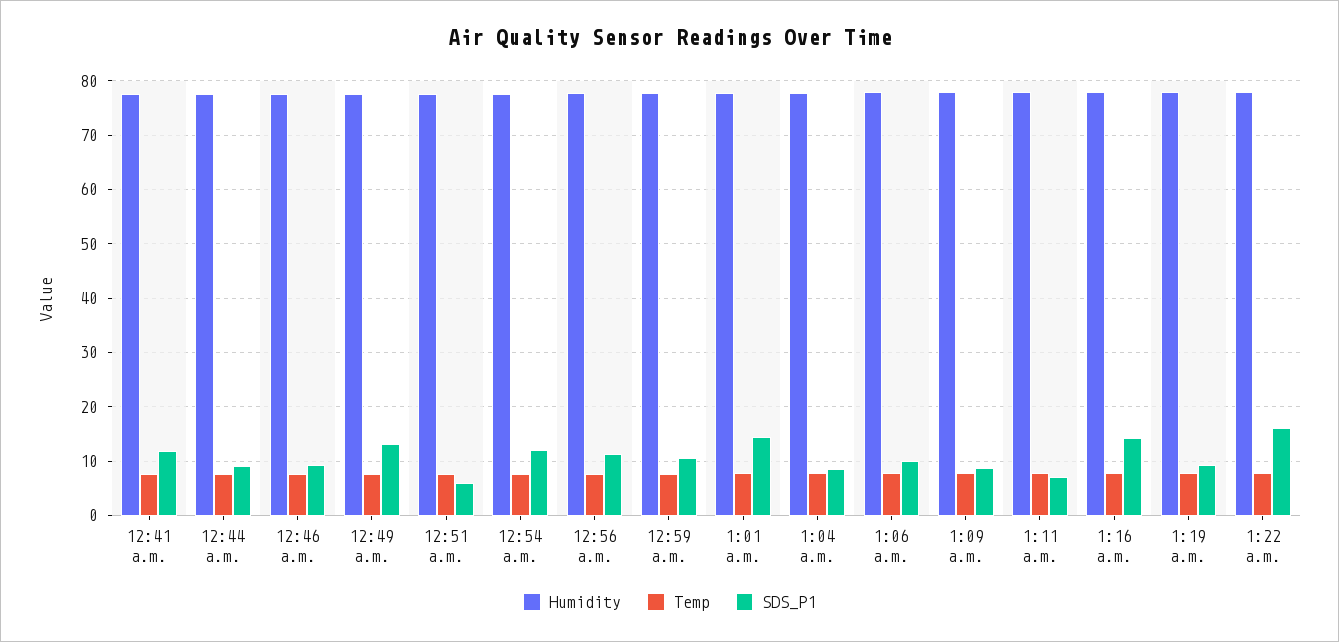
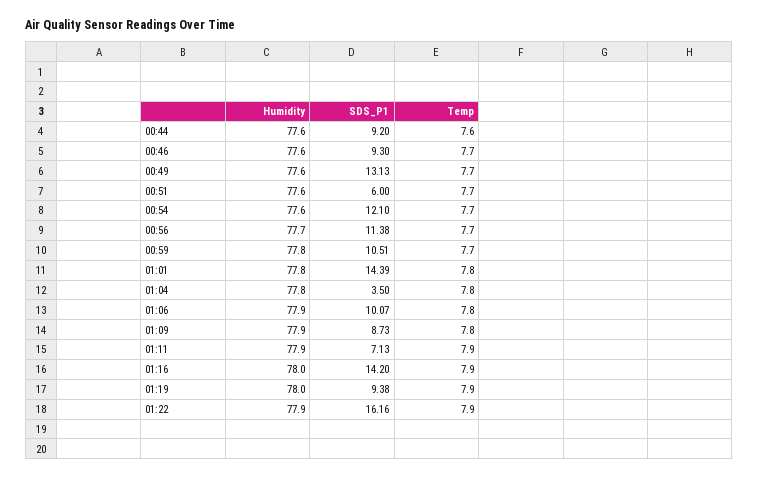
Humidity, 12:41 a.m.: 78 -> none
Temp, 12:41 a.m.: 8 -> none
SDS_P1, 12:41 a.m.: 12 -> none
SDS_P1, 1:04 a.m.: 8 -> 3.5

